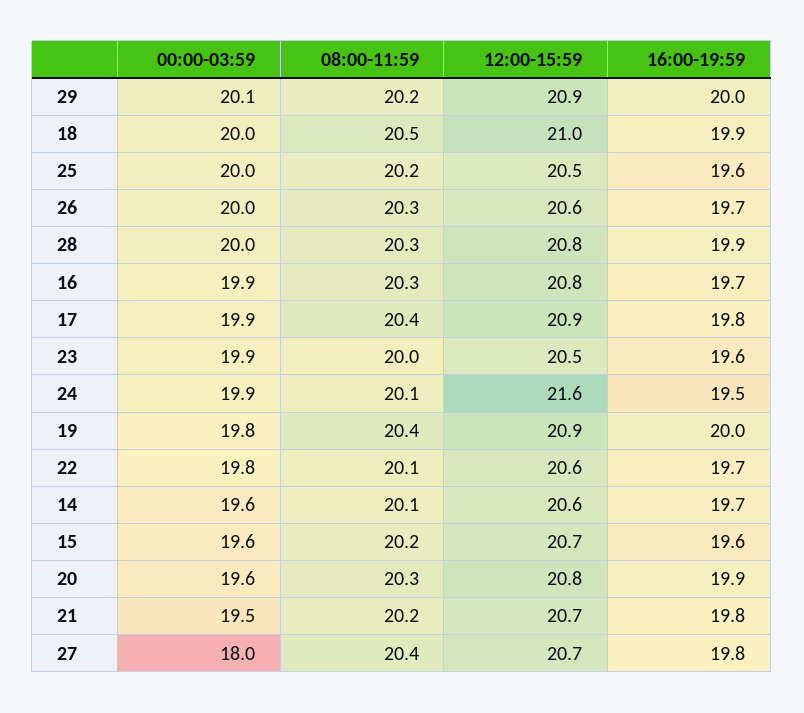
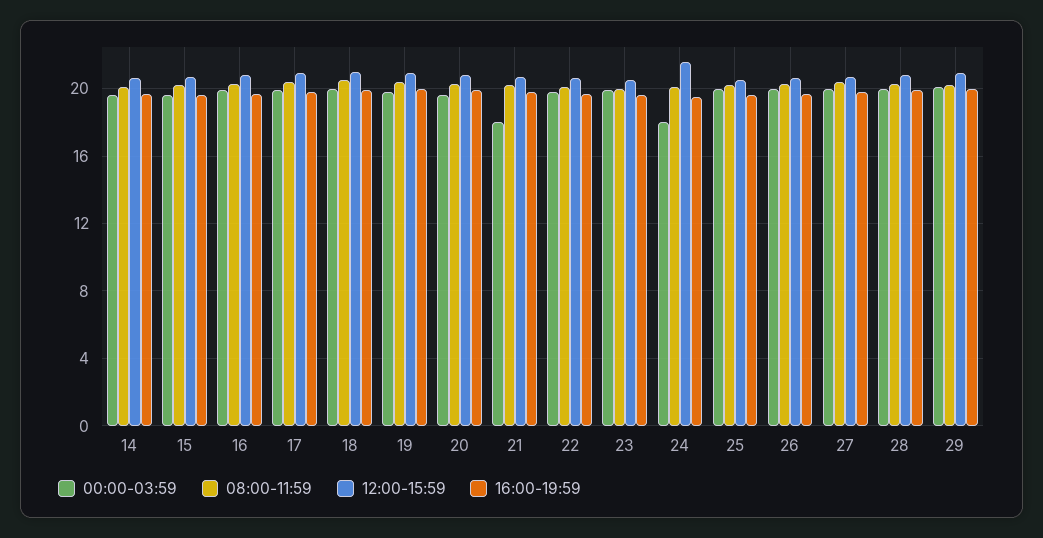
00:00-03:59, 24: 19.9 -> 18
00:00-03:59, 21: 19.5 -> 18
00:00-03:59, 27: 18 -> 20

